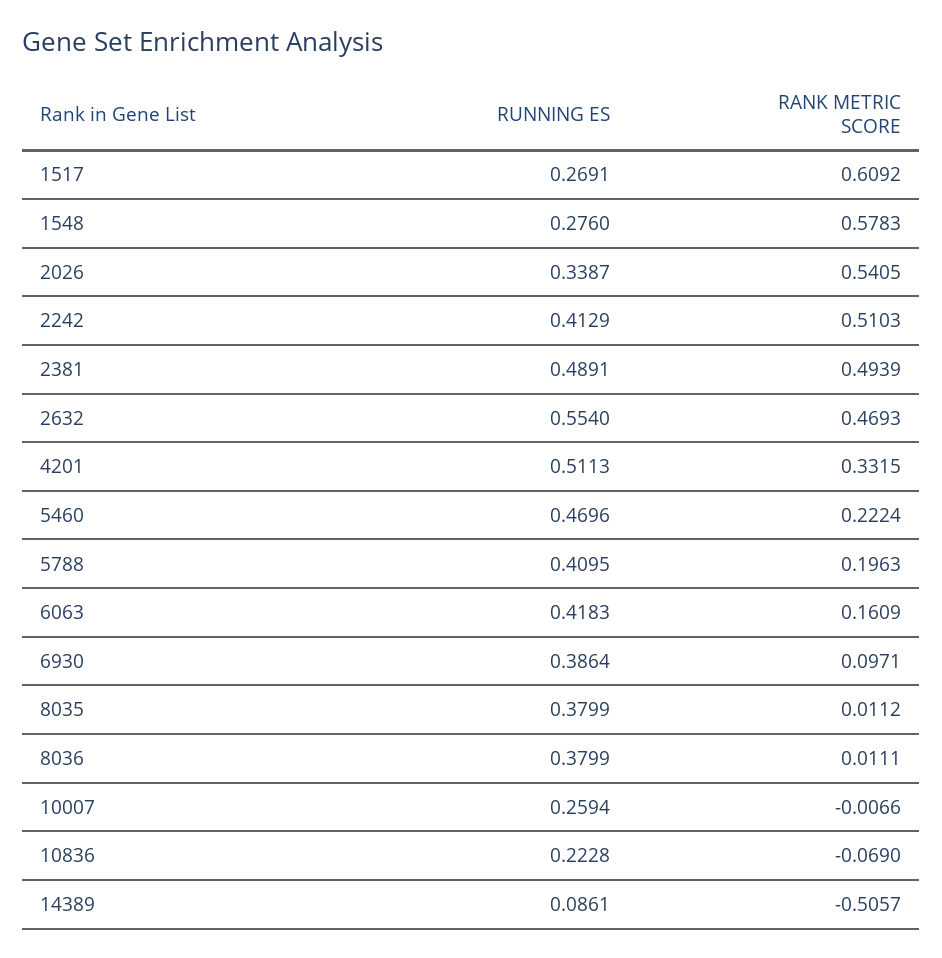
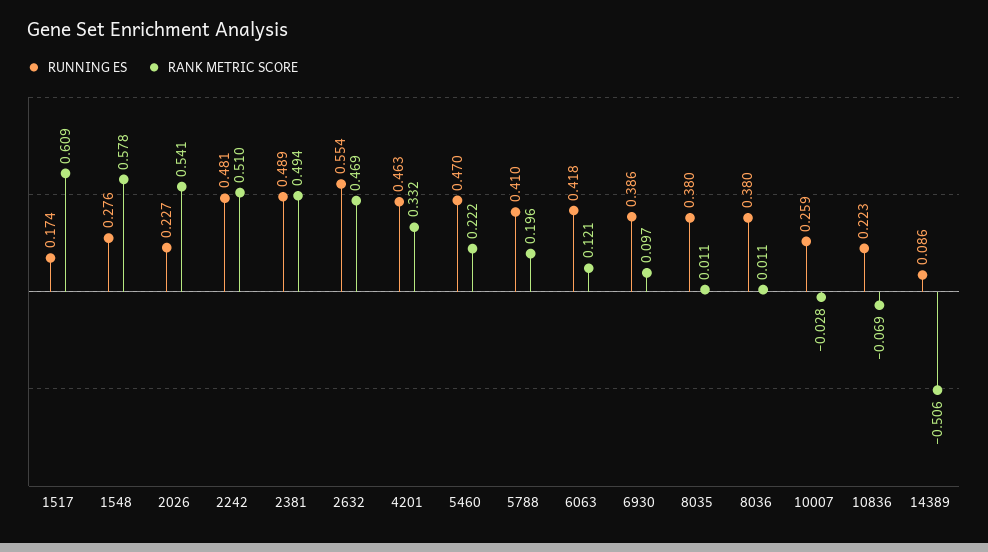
RUNNING ES, 1517: 0.2691 -> 0.174
RUNNING ES, 2026: 0.3387 -> 0.227
RUNNING ES, 2242: 0.4129 -> 0.481
RUNNING ES, 4201: 0.5113 -> 0.463
RANK METRIC SCORE, 6063: 0.1609 -> 0.121
RANK METRIC SCORE, 10007: -0.0066 -> -0.028

